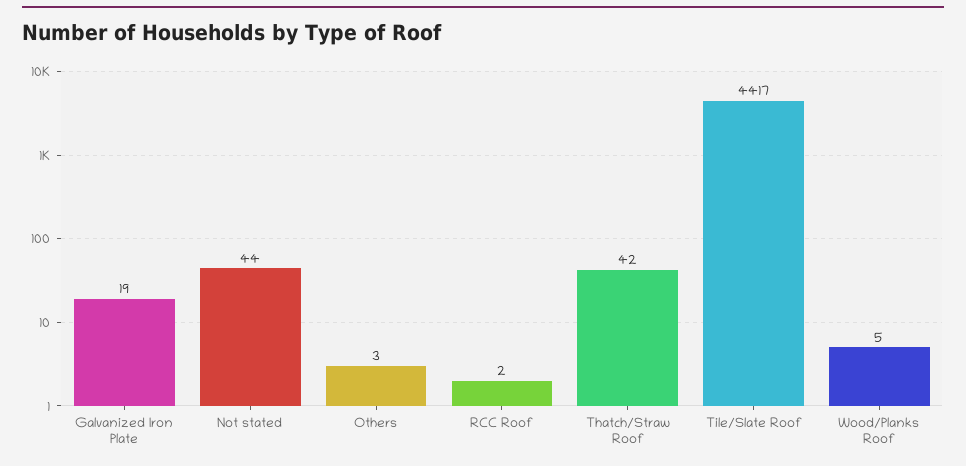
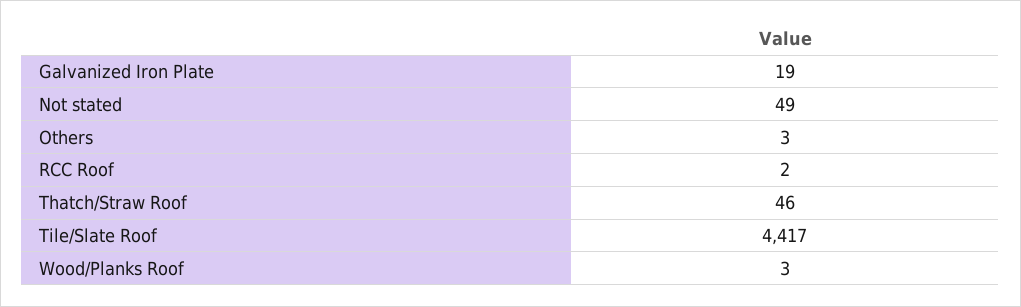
Not stated: 44 -> 49
Thatch/Straw Roof: 42 -> 46
Wood/Planks Roof: 5 -> 3

